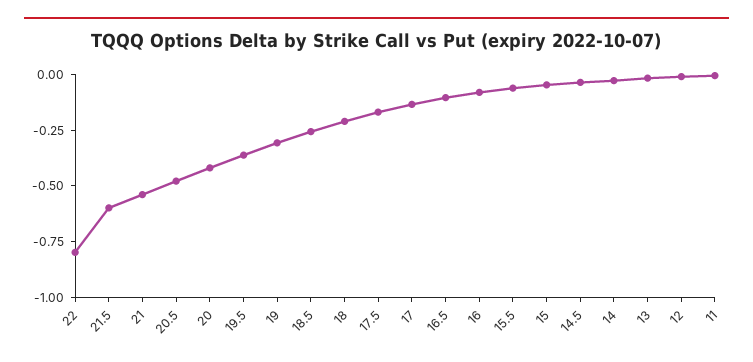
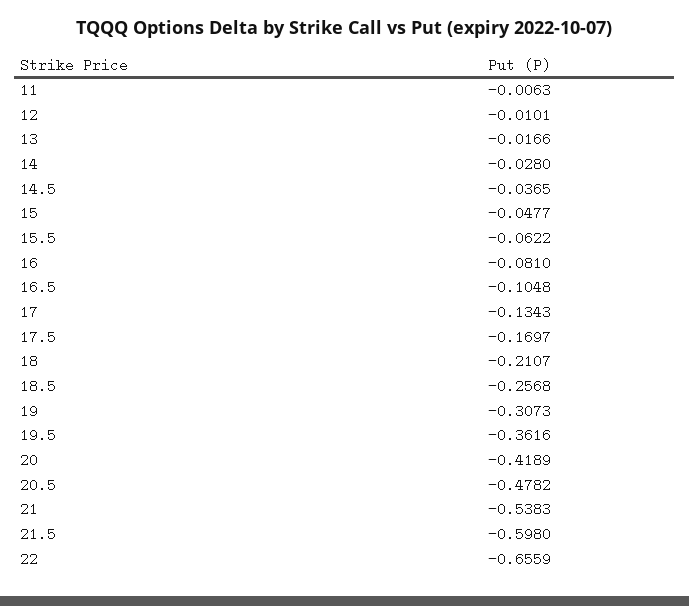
22: -0.8 -> -0.6559

